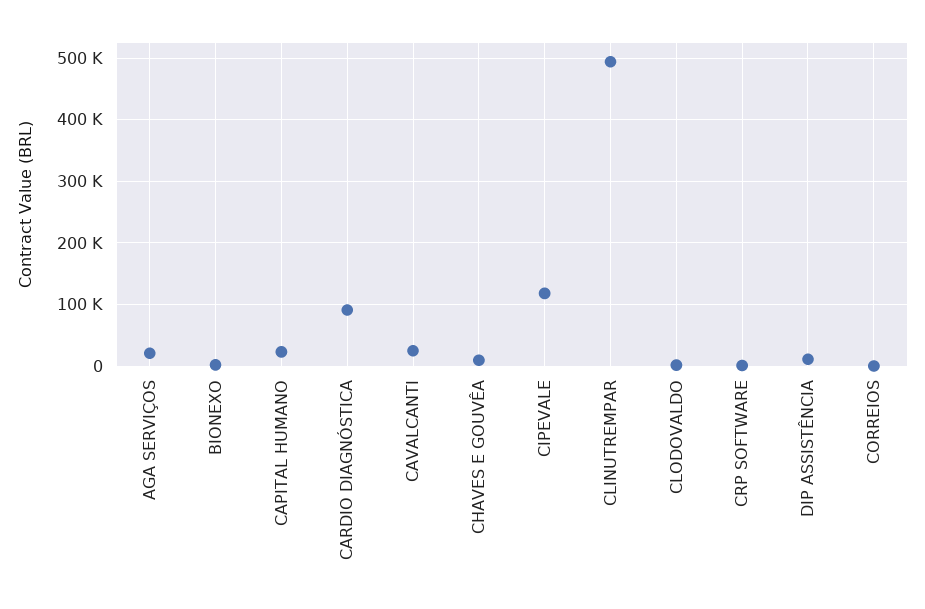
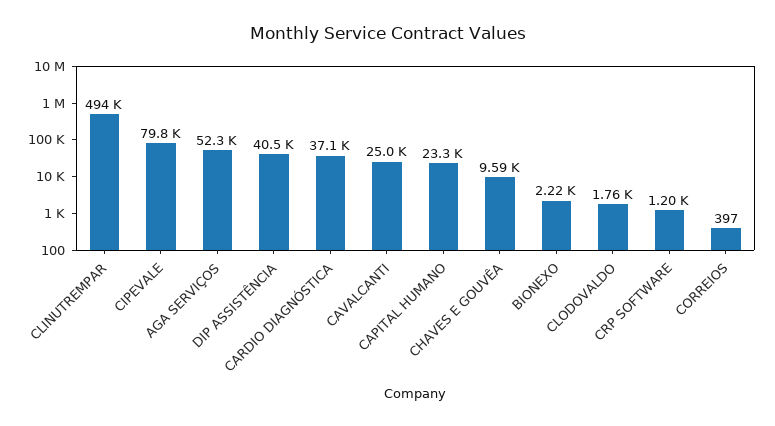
AGA SERVIÇOS: 20000 -> 52300
CARDIO DIAGNÓSTICA: 90000 -> 37100
CIPEVALE: 120000 -> 79800
DIP ASSISTÊNCIA: 10000 -> 40500

